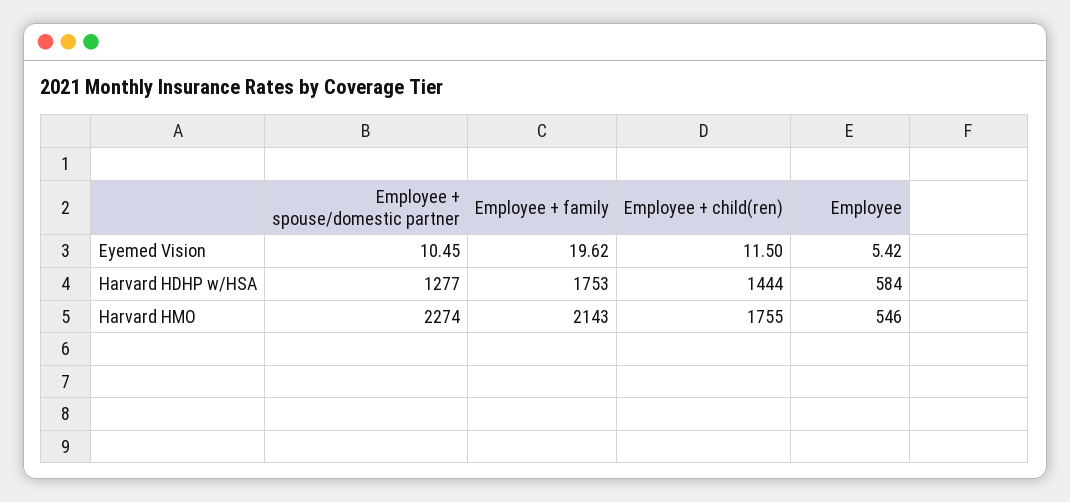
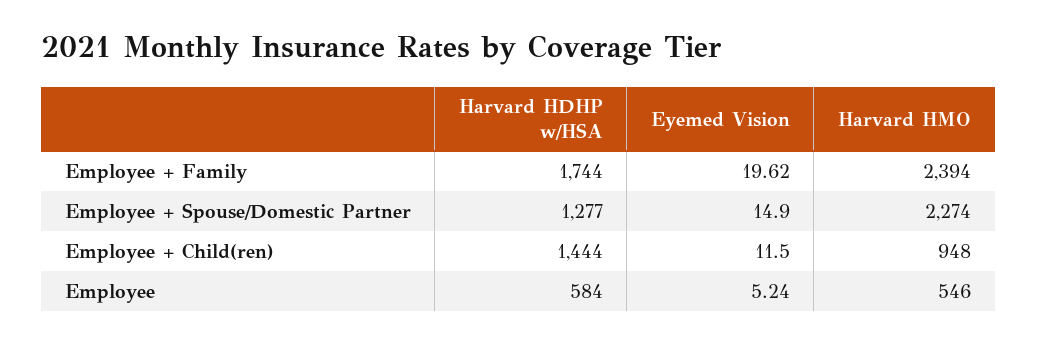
Employee + spouse/domestic partner, Eyemed Vision: 10.45 -> 14.9
Employee, Eyemed Vision: 5.42 -> 5.24
Employee + family, Harvard HDHP w/HSA: 1753 -> 1744
Employee + family, Harvard HMO: 2143 -> 2394
Employee + child(ren), Harvard HMO: 1755 -> 948

